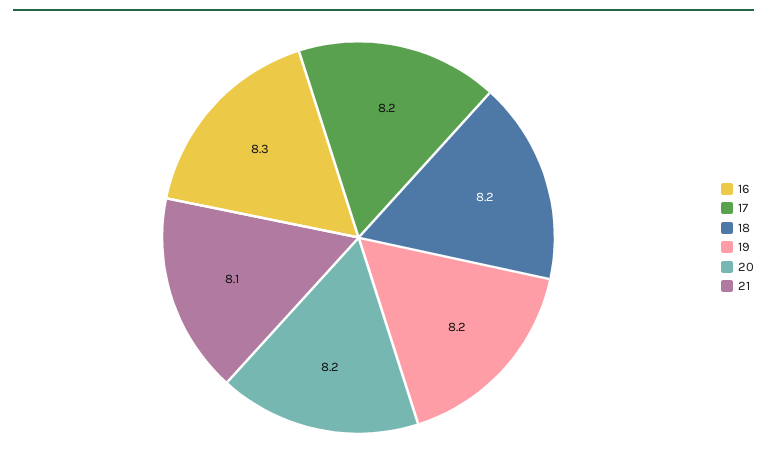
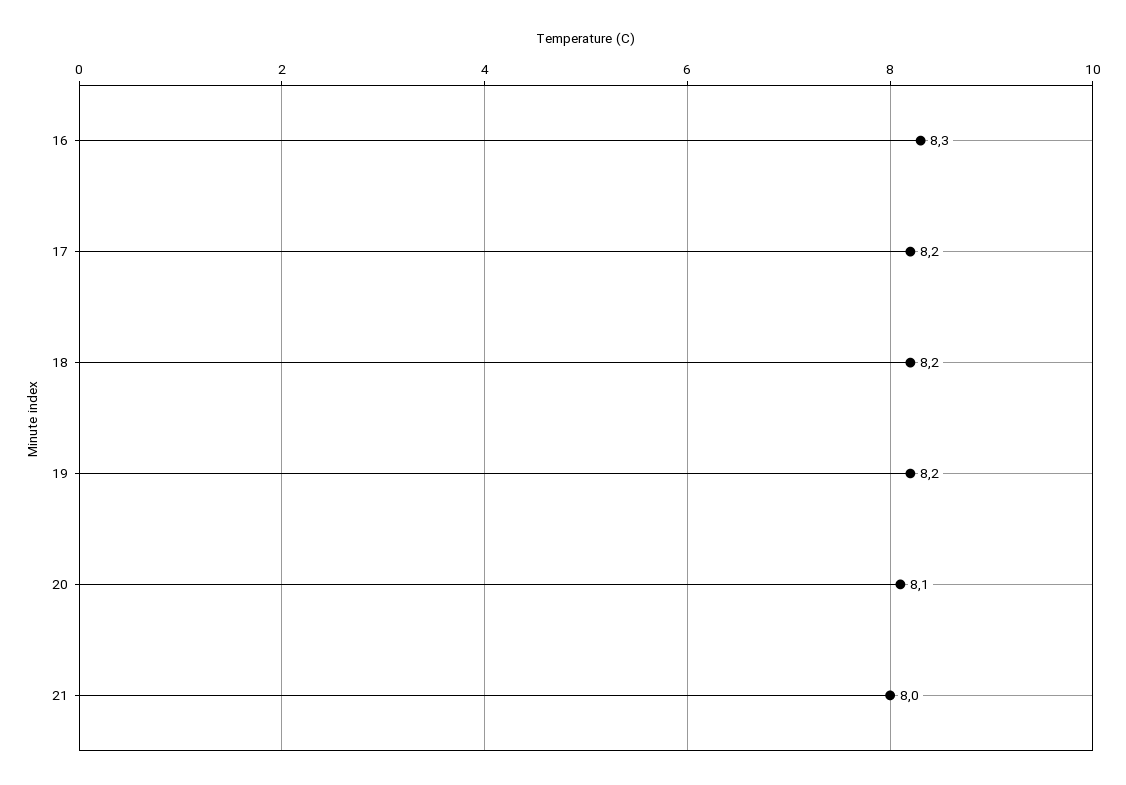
20: 8.2 -> 8.1
21: 8.1 -> 8

